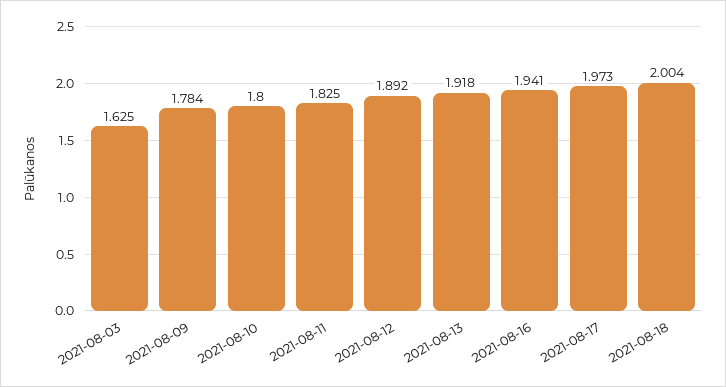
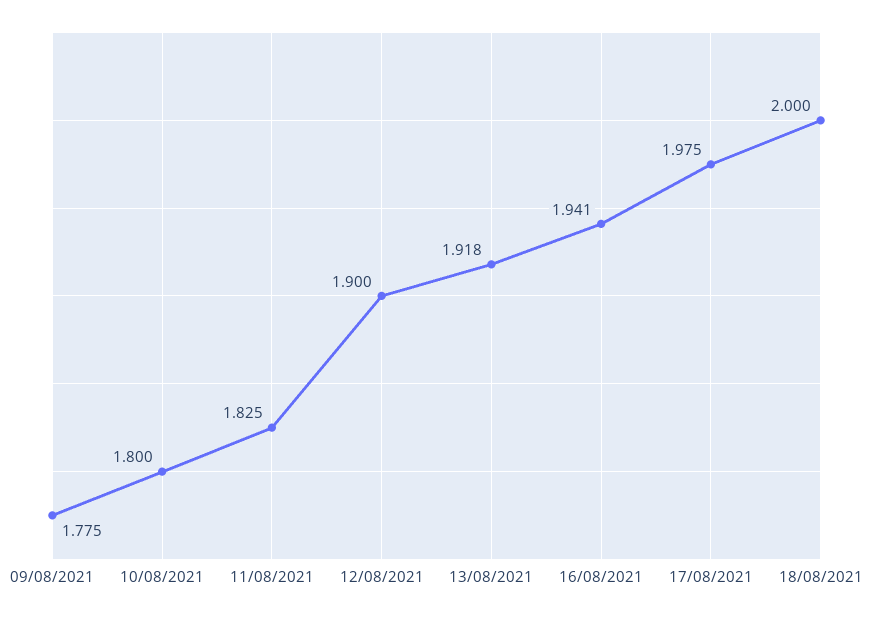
2021-08-03: 1.625 -> none
2021-08-09: 1.784 -> 1.775
2021-08-12: 1.892 -> 1.9
2021-08-17: 1.973 -> 1.975
2021-08-18: 2.004 -> 2

